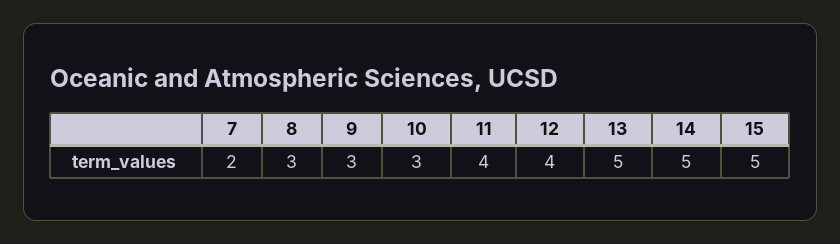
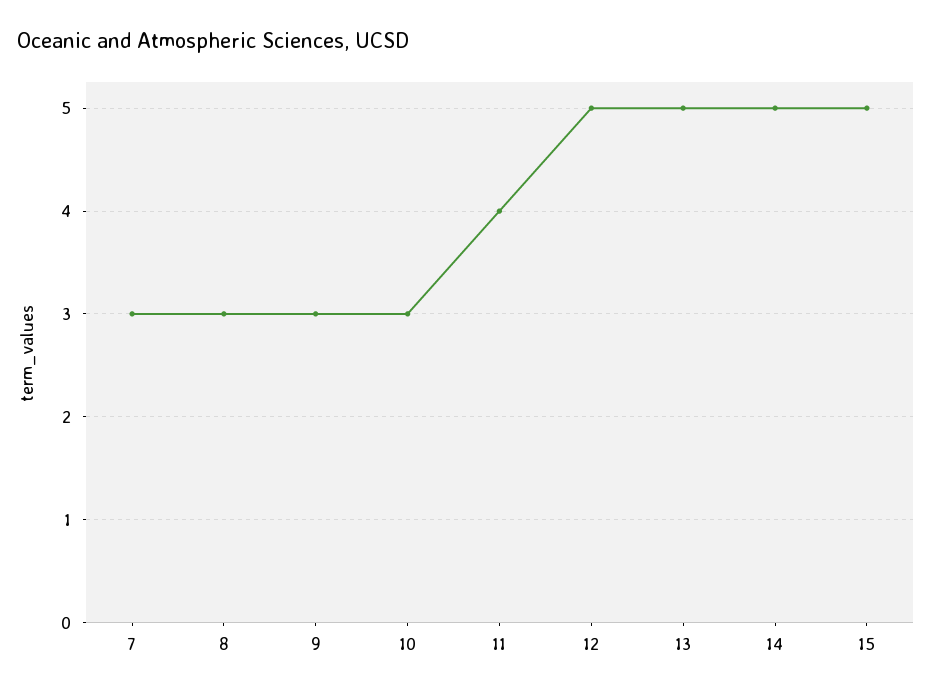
7: 2 -> 3
12: 4 -> 5

